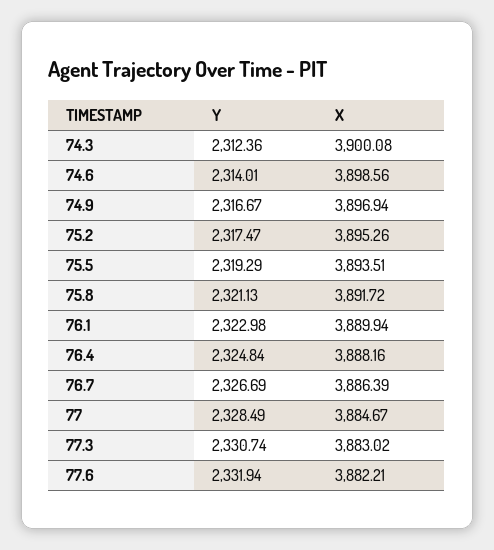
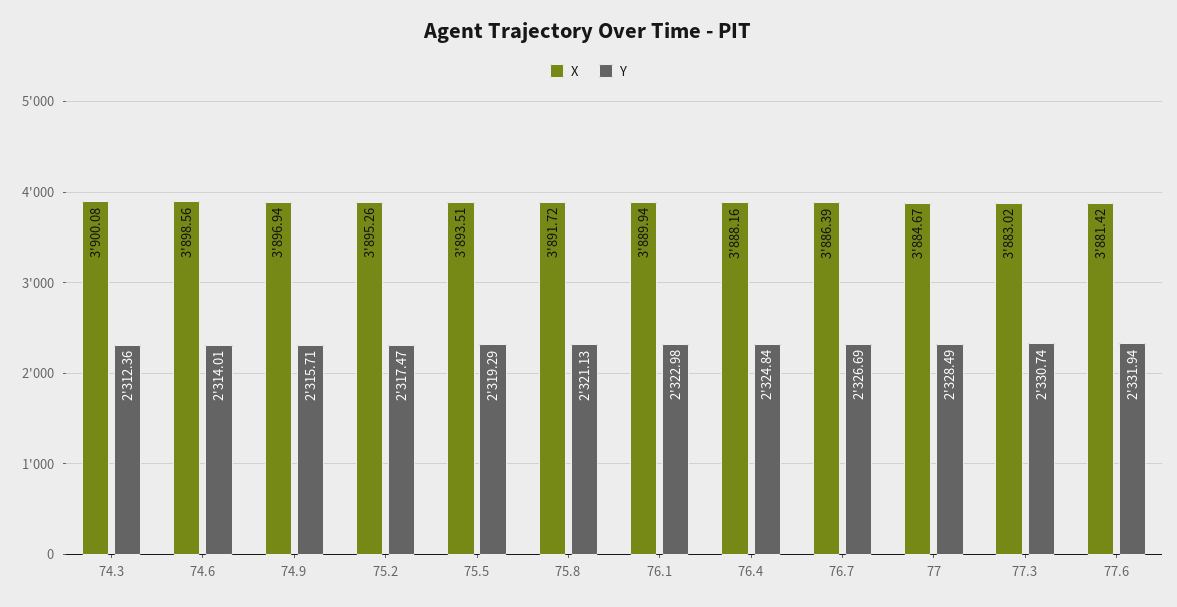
Y, 74.9: 2316.67 -> 2315.71
X, 77.6: 3882.21 -> 3881.42

